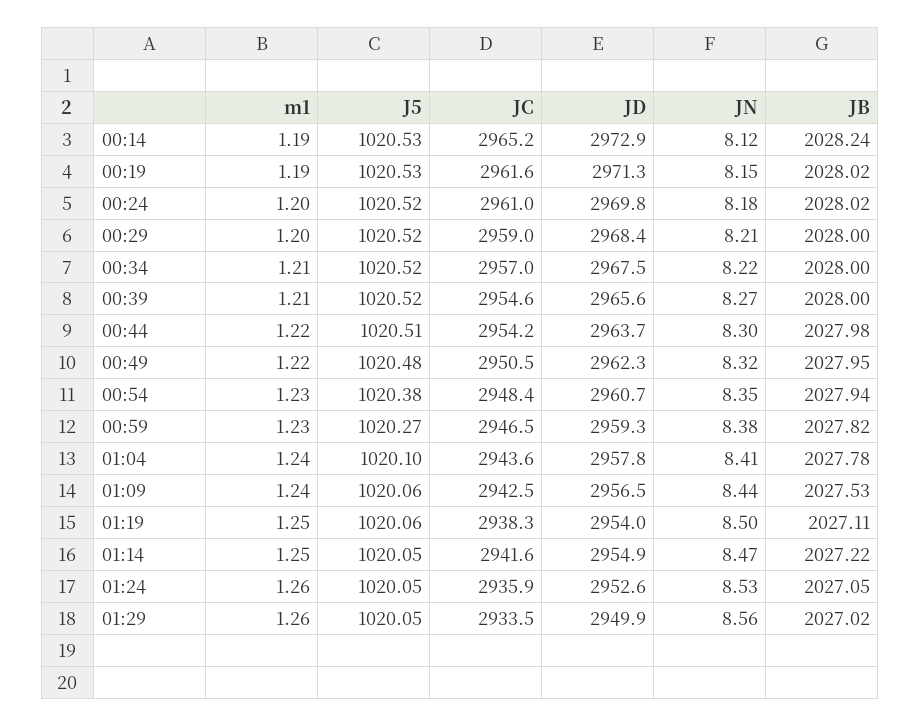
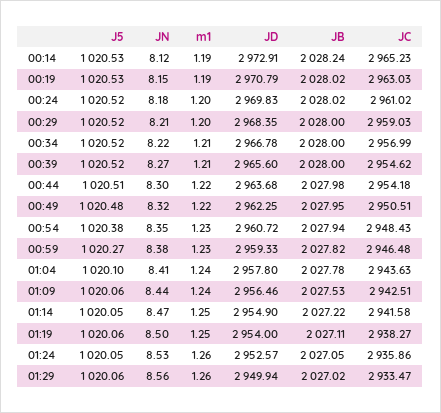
JC, 00:19: 2961.6 -> 2963.03
JD, 00:19: 2971.3 -> 2970.79
JD, 00:34: 2967.5 -> 2966.78
J5, 01:29: 1020.05 -> 1020.06

